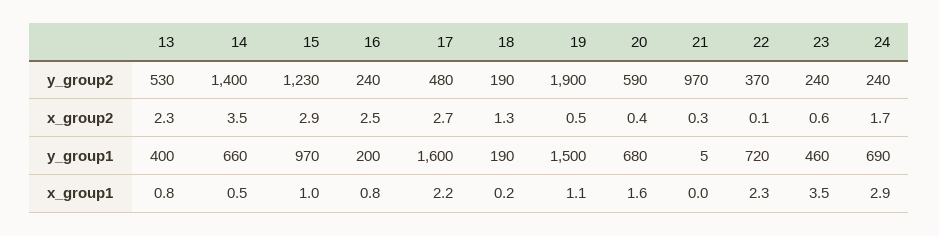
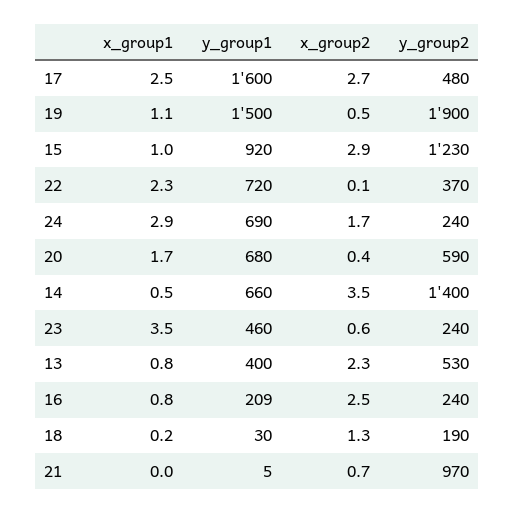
21, x_group2: 0.3 -> 0.7
15, y_group1: 970 -> 920
16, y_group1: 200 -> 209
18, y_group1: 190 -> 30
17, x_group1: 2.2 -> 2.5
20, x_group1: 1.6 -> 1.7

